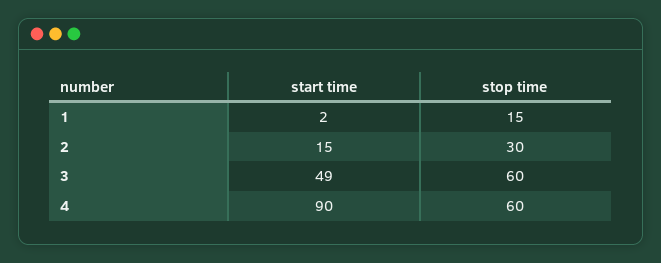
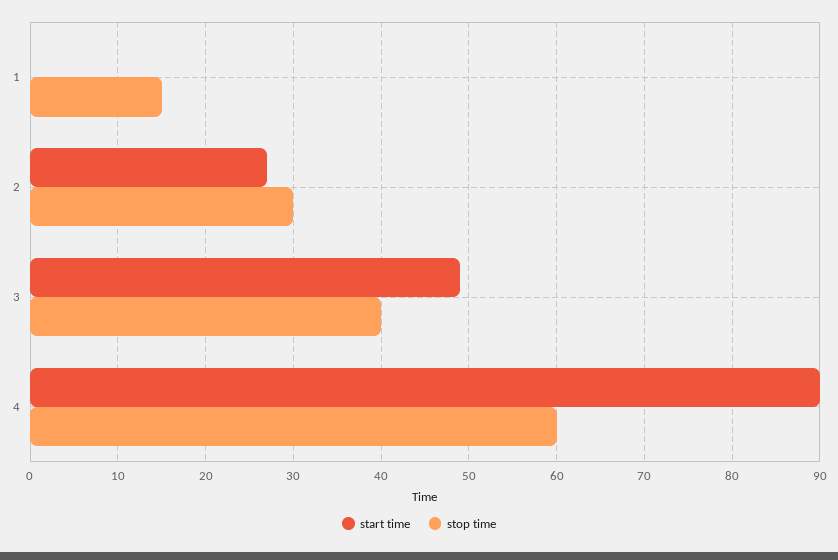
start time, 1: 2 -> 0
start time, 2: 15 -> 27
stop time, 3: 60 -> 40

